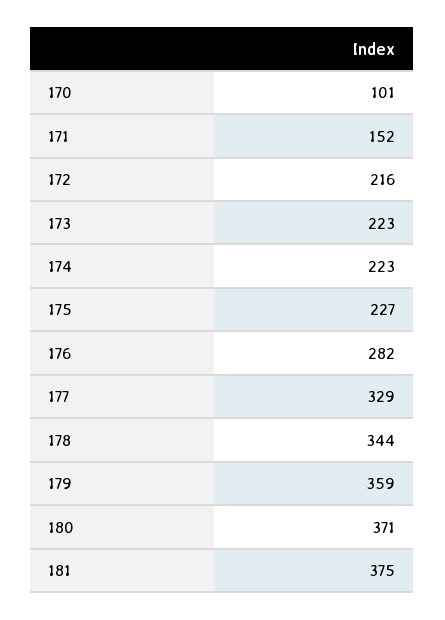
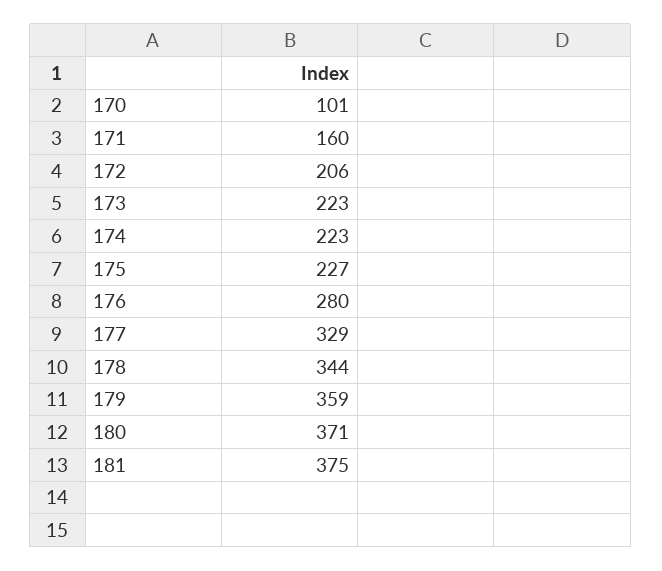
171: 152 -> 160
172: 216 -> 206
176: 282 -> 280

